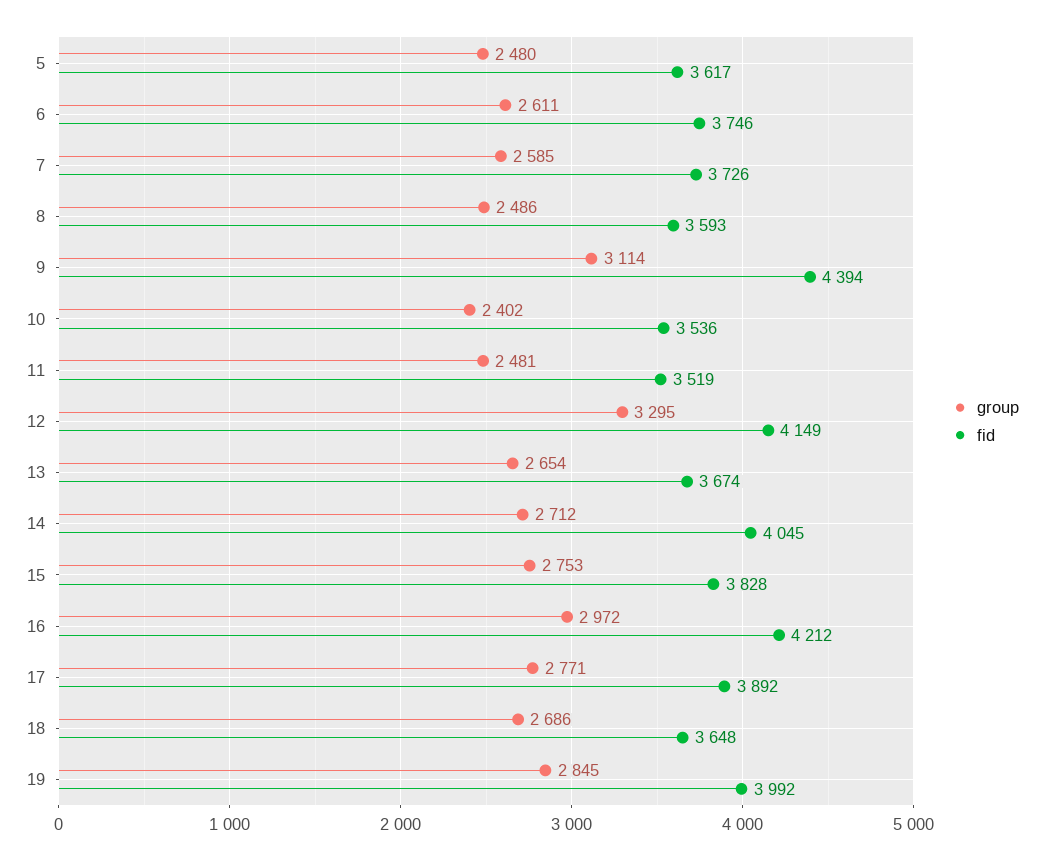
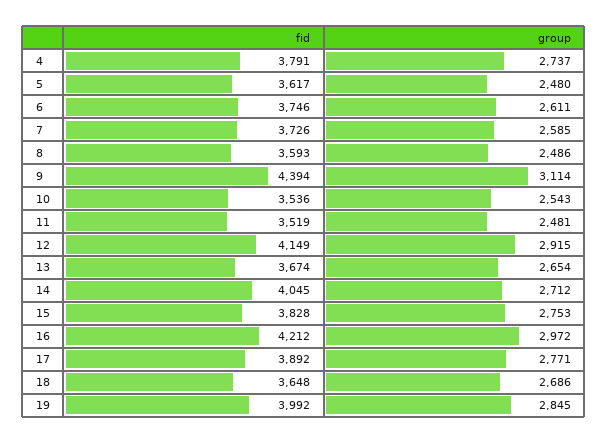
group, 10: 2402 -> 2543
group, 12: 3295 -> 2915
fid, 4: none -> 3791
group, 4: none -> 2737

